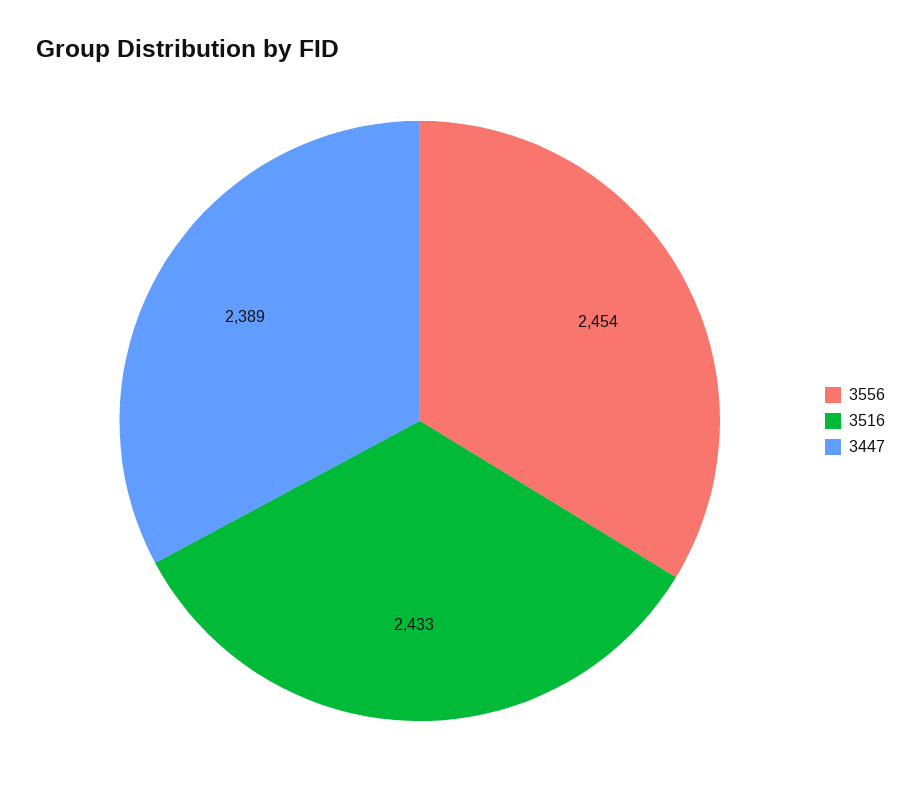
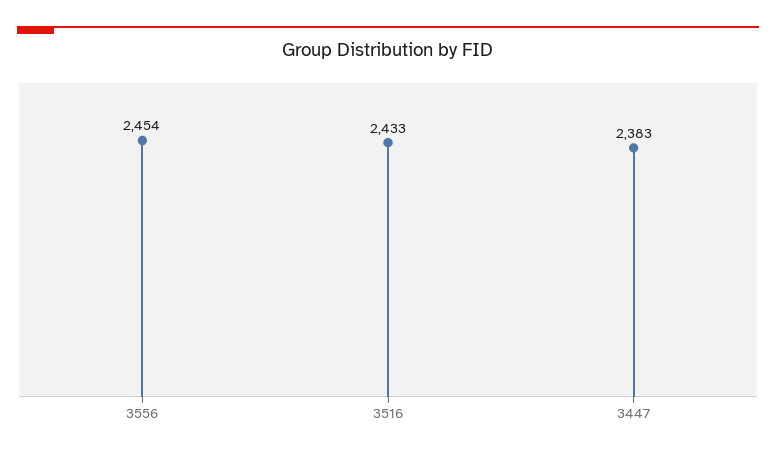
3447: 2389 -> 2383

